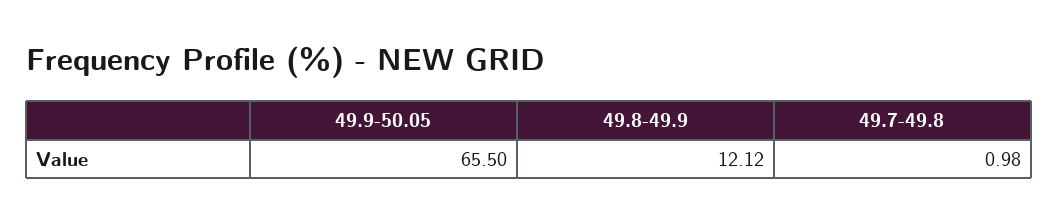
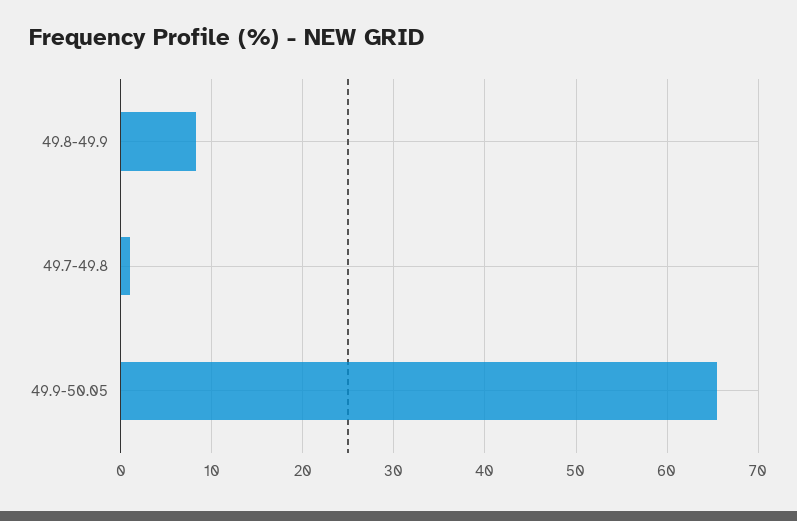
49.8-49.9: 12.12 -> 8

